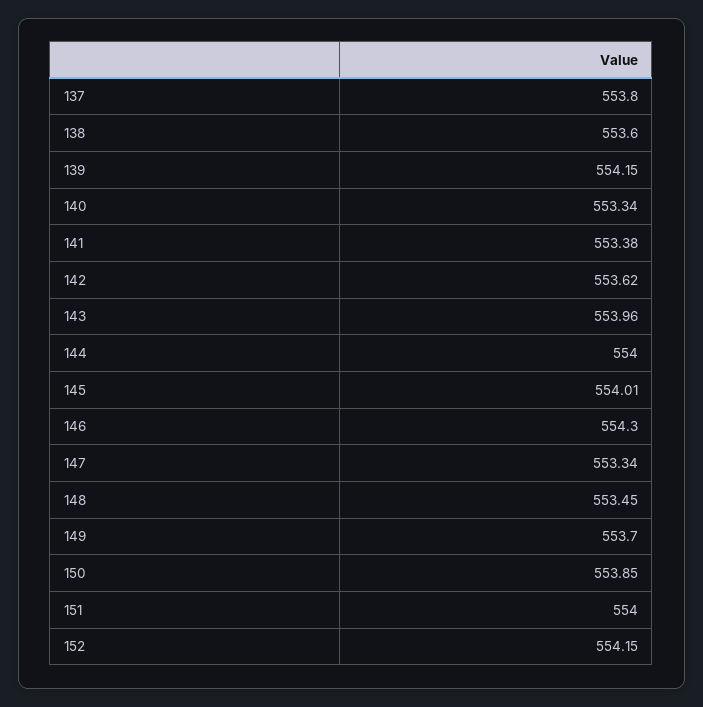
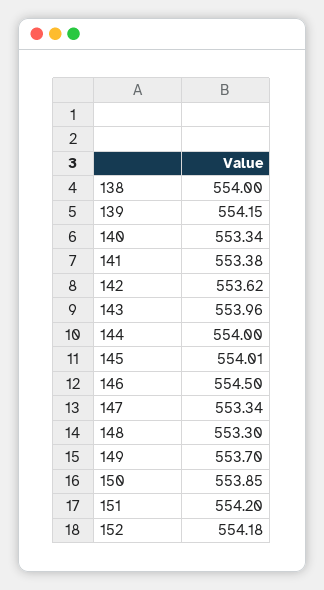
137: 553.8 -> none
138: 553.6 -> 554
146: 554.3 -> 554.5
148: 553.45 -> 553.3
151: 554 -> 554.2
152: 554.15 -> 554.18

